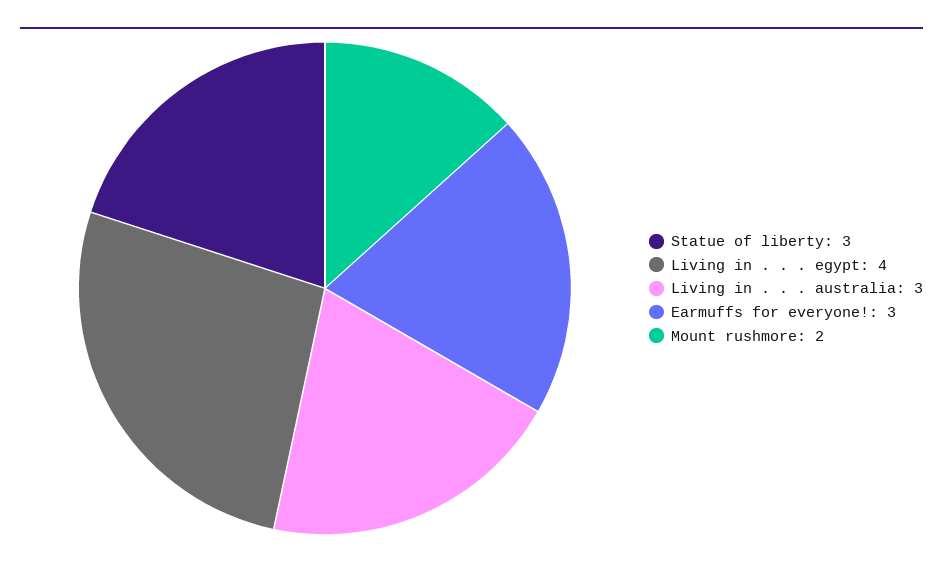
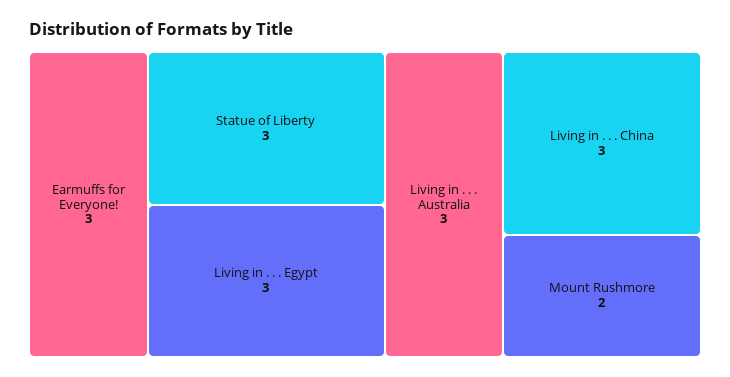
Living in . . . egypt: 4 -> 3
Living in . . . China: none -> 3

